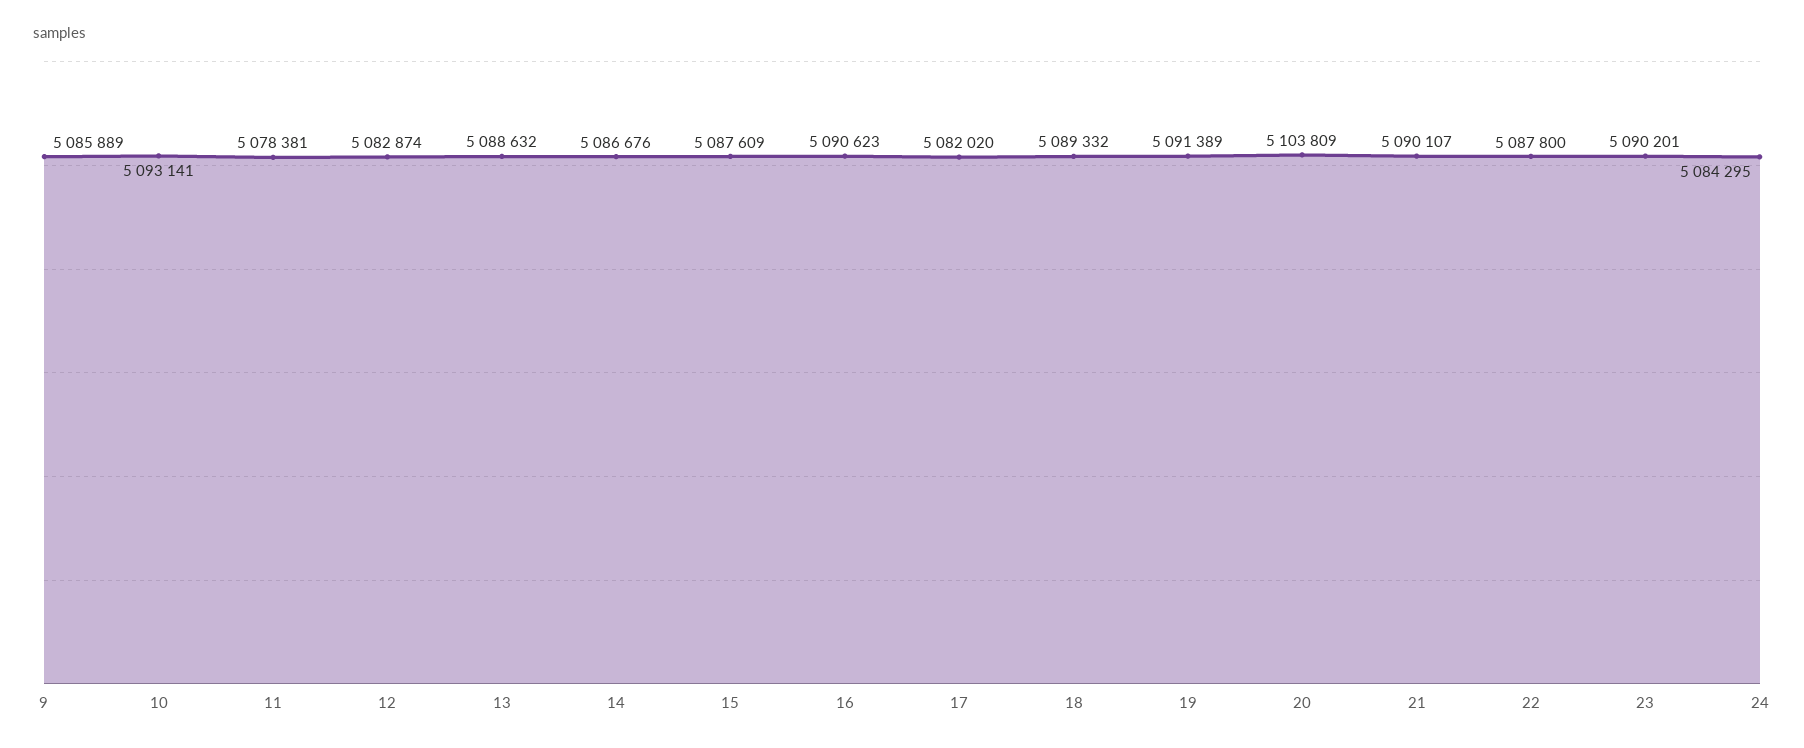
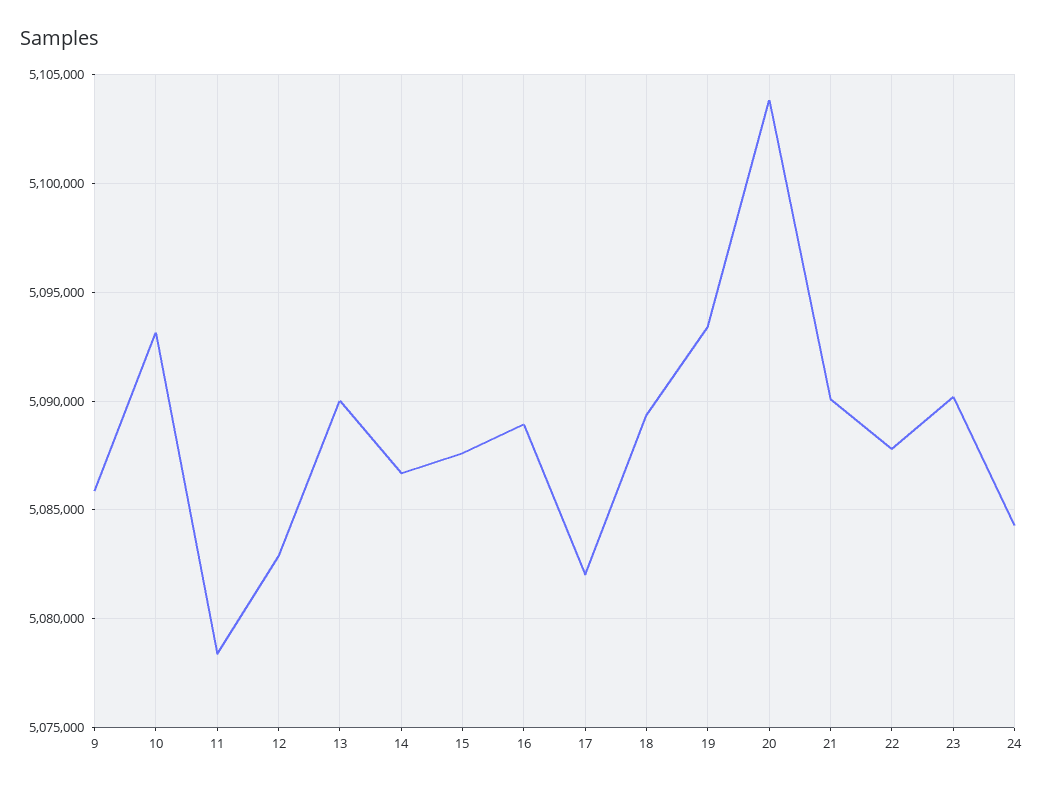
13: 5088632 -> 5090000
16: 5090623 -> 5089000
19: 5091389 -> 5093500

